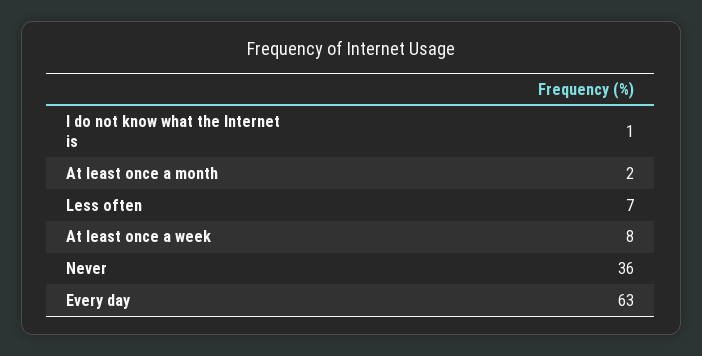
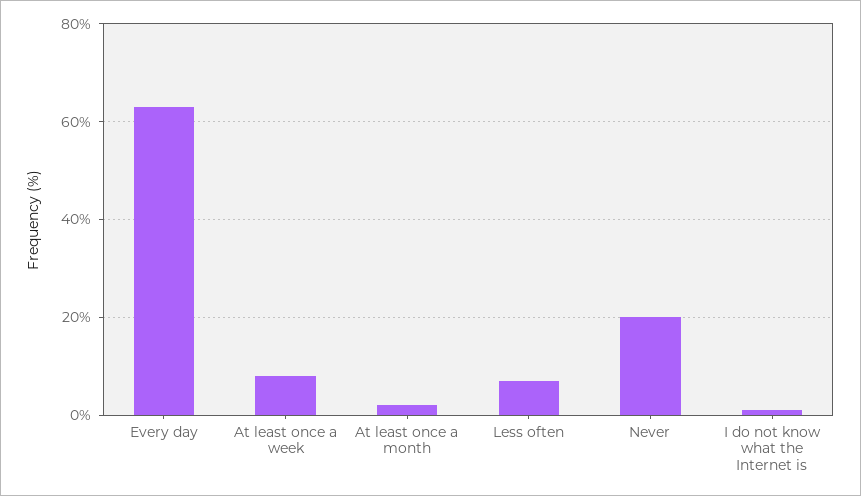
Never: 36 -> 20

